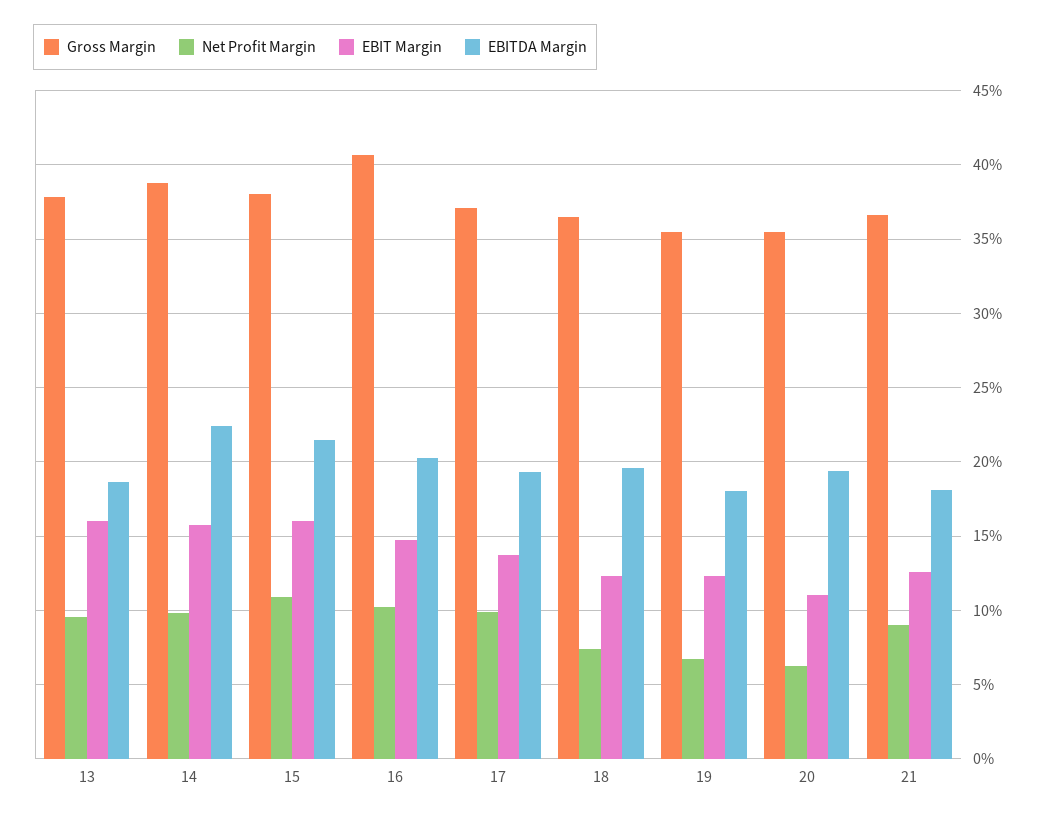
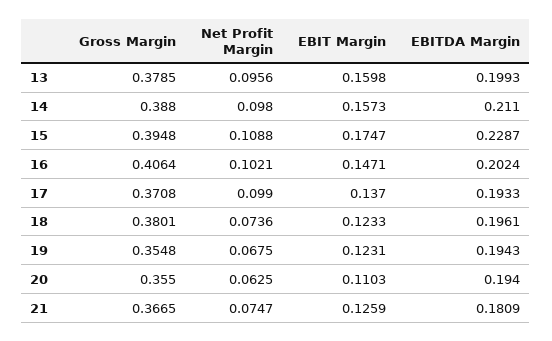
EBITDA Margin, 13: 0.185 -> 0.1993
EBITDA Margin, 14: 0.225 -> 0.211
Gross Margin, 15: 0.38 -> 0.3948
EBIT Margin, 15: 0.16 -> 0.1747
EBITDA Margin, 15: 0.215 -> 0.2287
Gross Margin, 18: 0.365 -> 0.3801
EBITDA Margin, 19: 0.18 -> 0.1943
Net Profit Margin, 21: 0.09 -> 0.0747

